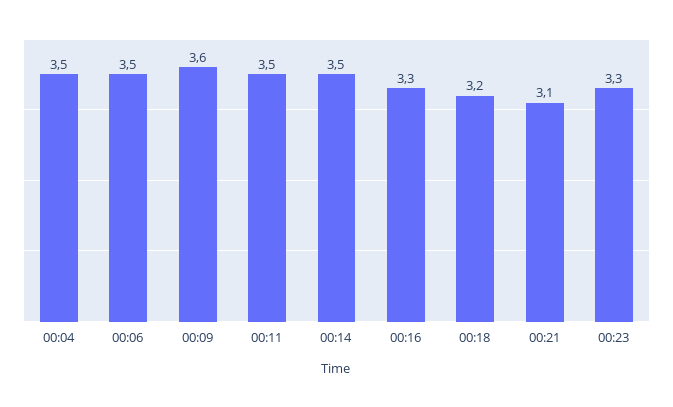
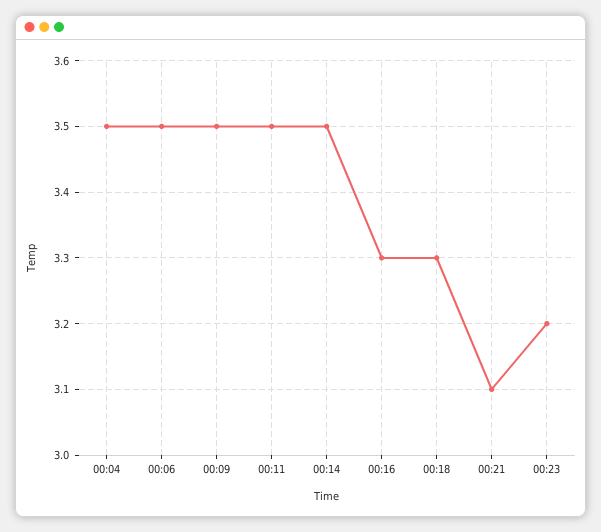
00:09: 3.6 -> 3.5
00:18: 3.2 -> 3.3
00:23: 3.3 -> 3.2

